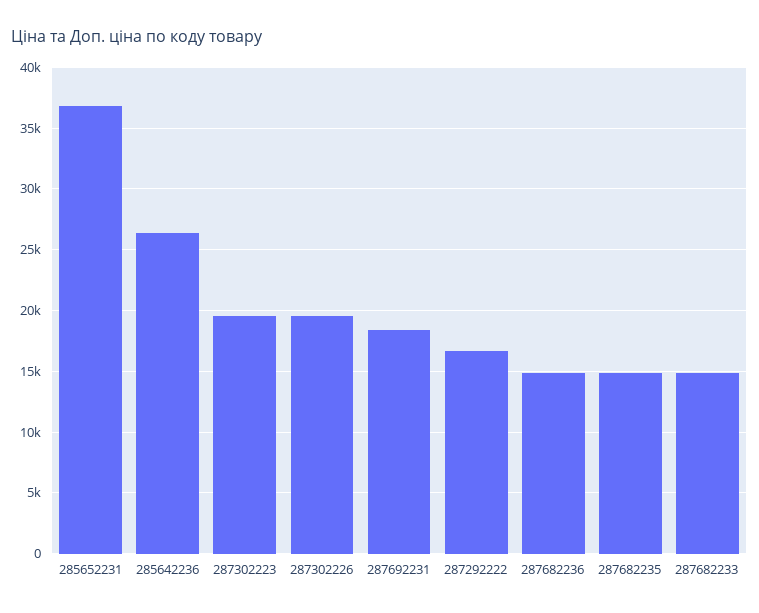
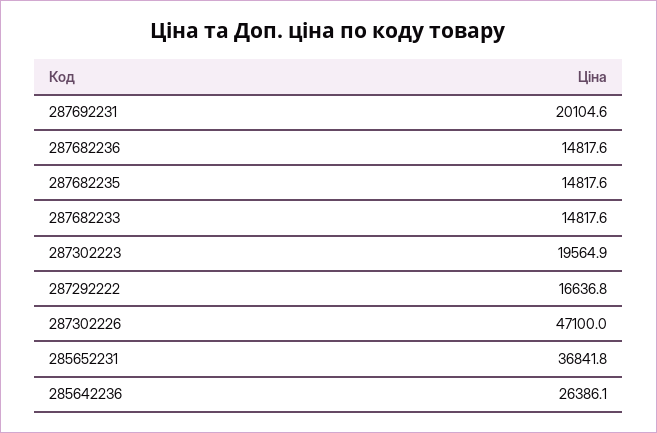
287302226: 19500 -> 47100
287692231: 18500 -> 20104.6

